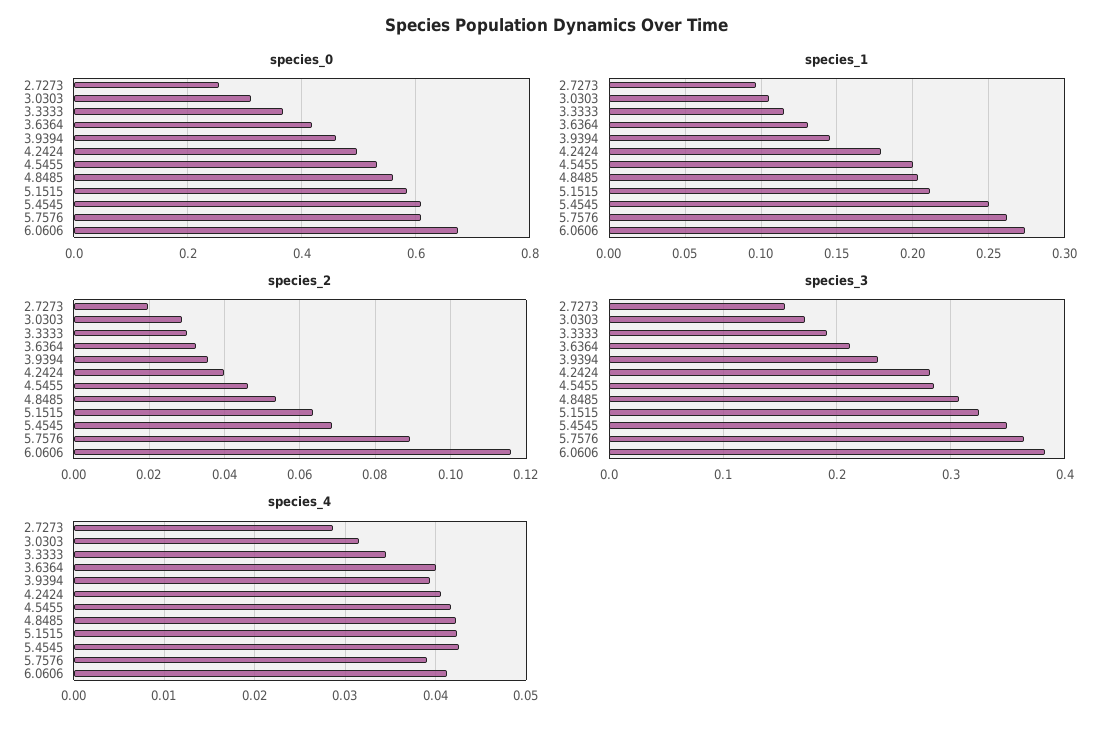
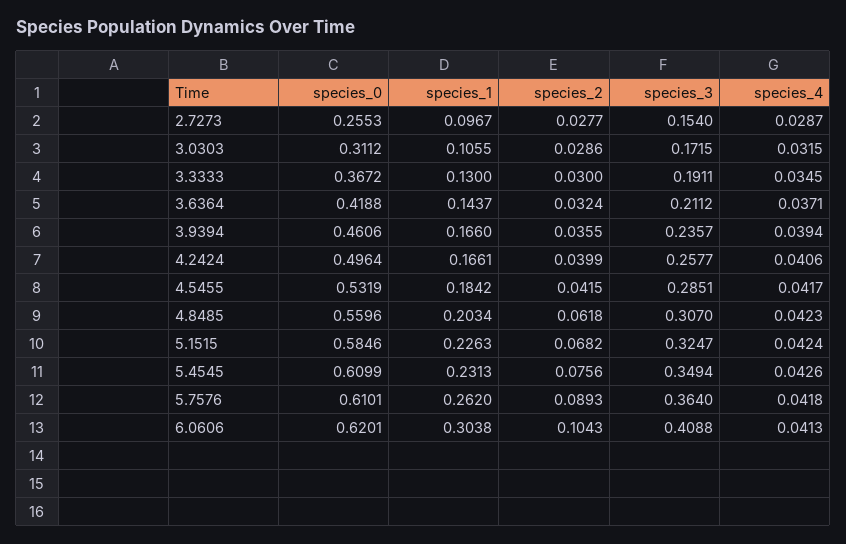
species_0, 6.0606: 0.68 -> 0.6201
species_1, 3.3333: 0.115 -> 0.13
species_1, 3.6364: 0.13 -> 0.1437
species_1, 3.9394: 0.145 -> 0.166
species_1, 4.2424: 0.18 -> 0.1661
species_1, 4.5455: 0.2 -> 0.1842
species_1, 5.1515: 0.21 -> 0.2263
species_1, 5.4545: 0.25 -> 0.2313
species_1, 6.0606: 0.275 -> 0.3038
species_2, 2.7273: 0.02 -> 0.0277
species_2, 4.5455: 0.046 -> 0.0415
species_2, 4.8485: 0.054 -> 0.0618
species_2, 5.1515: 0.064 -> 0.0682
species_2, 5.4545: 0.068 -> 0.0756
species_2, 6.0606: 0.116 -> 0.1043
species_3, 4.2424: 0.28 -> 0.2577
species_3, 6.0606: 0.38 -> 0.4088
species_4, 3.6364: 0.04 -> 0.0371
species_4, 5.7576: 0.039 -> 0.0418

